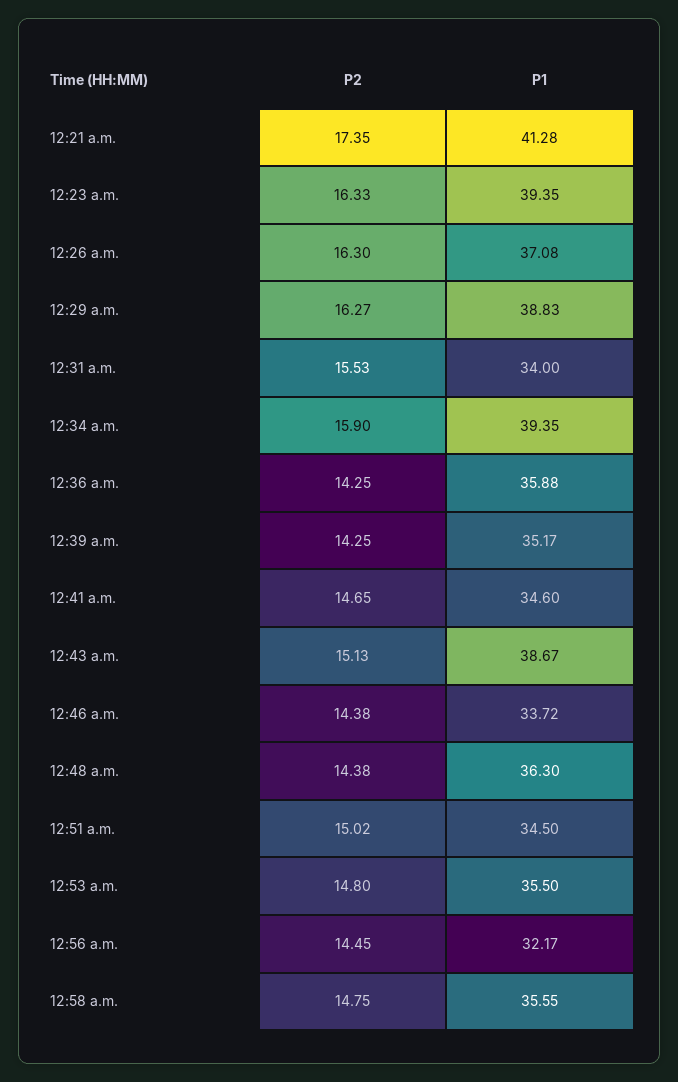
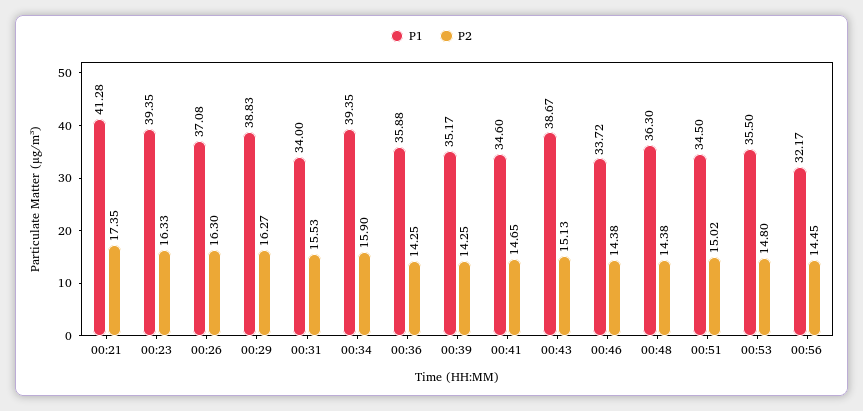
P2, 12:58 a.m.: 14.75 -> none
P1, 12:58 a.m.: 35.55 -> none

